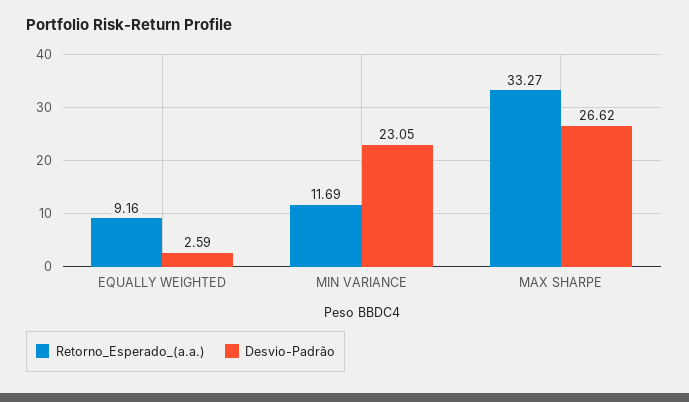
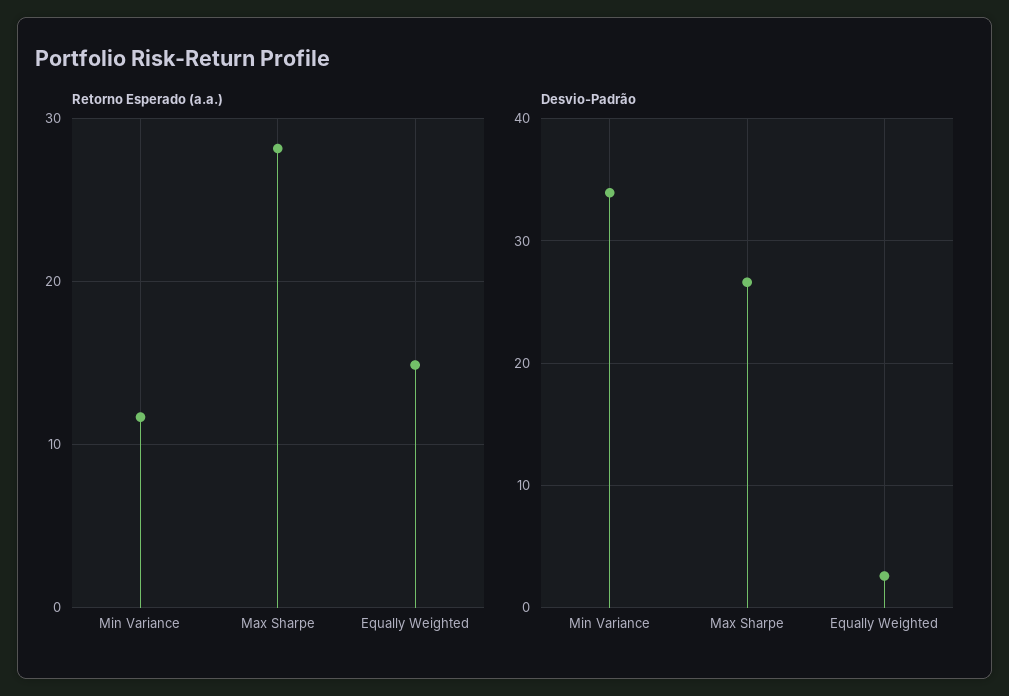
Retorno_Esperado_(a.a.), EQUALLY WEIGHTED: 9.16 -> 15
Desvio-Padrão, MIN VARIANCE: 23.05 -> 34
Retorno_Esperado_(a.a.), MAX SHARPE: 33.27 -> 28

